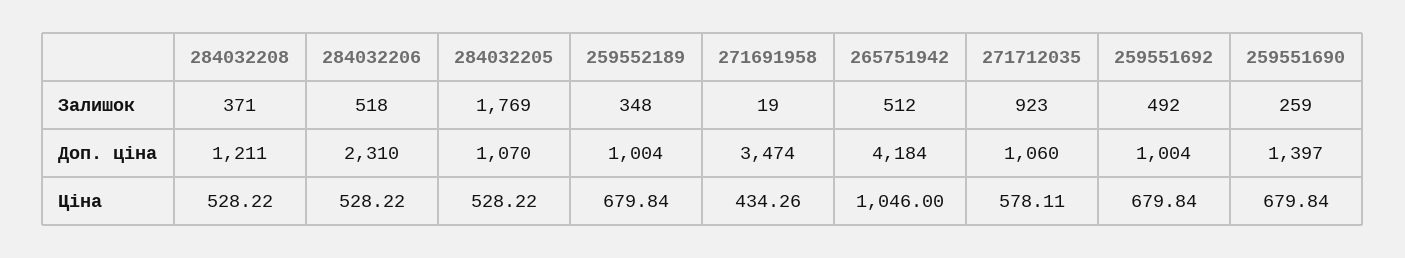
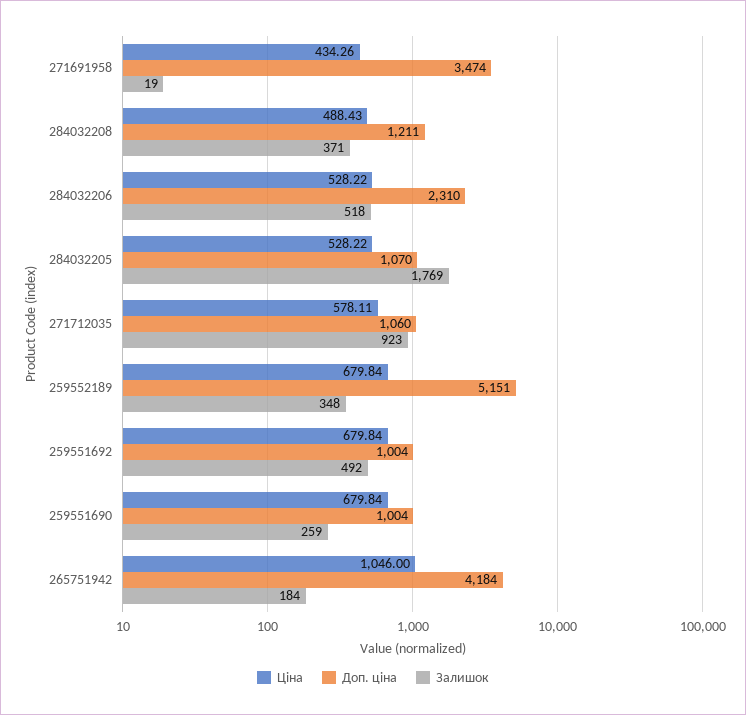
Залишок, 265751942: 512 -> 184
Доп. ціна, 259552189: 1004 -> 5151
Доп. ціна, 259551690: 1397 -> 1004
Ціна, 284032208: 528.22 -> 488.43

